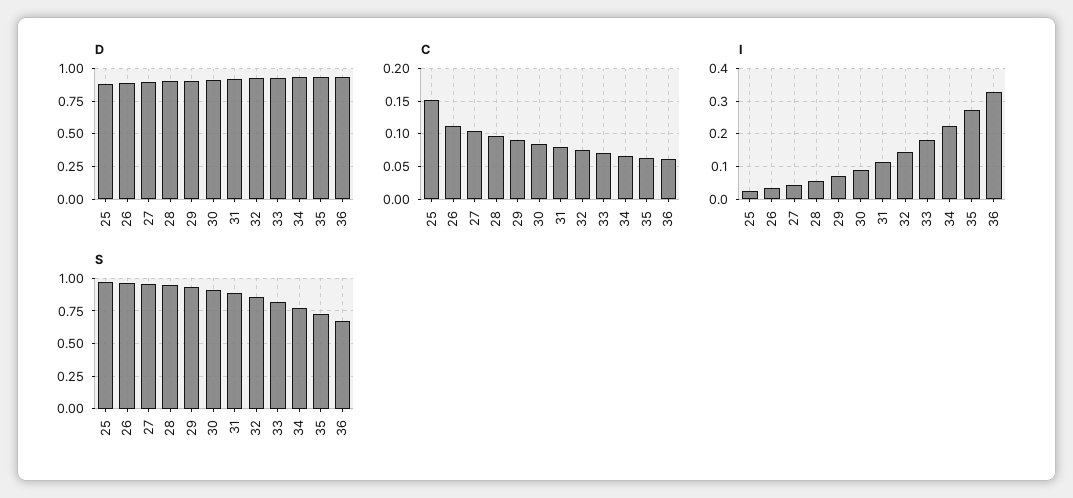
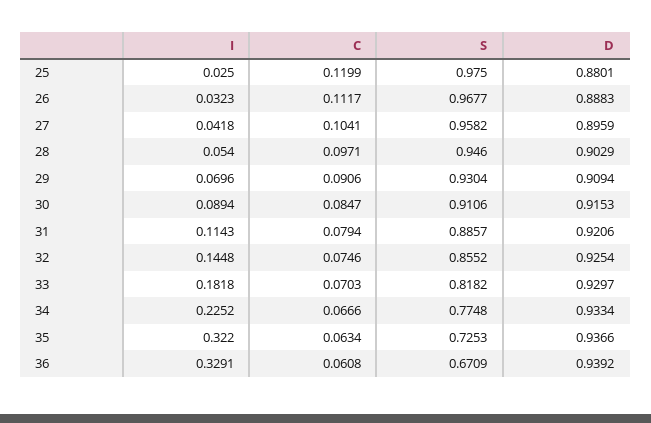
C, 25: 0.15 -> 0.1199
I, 35: 0.28 -> 0.322

